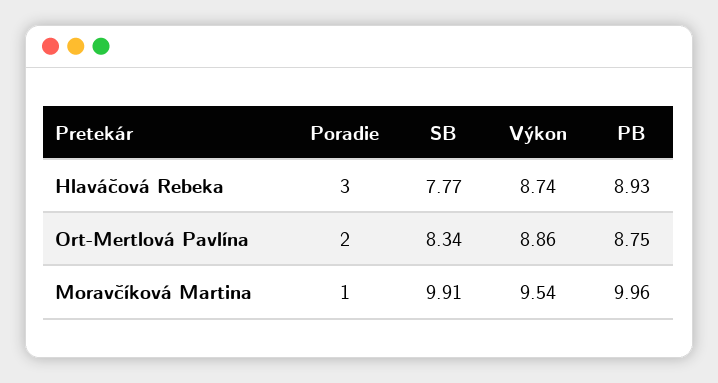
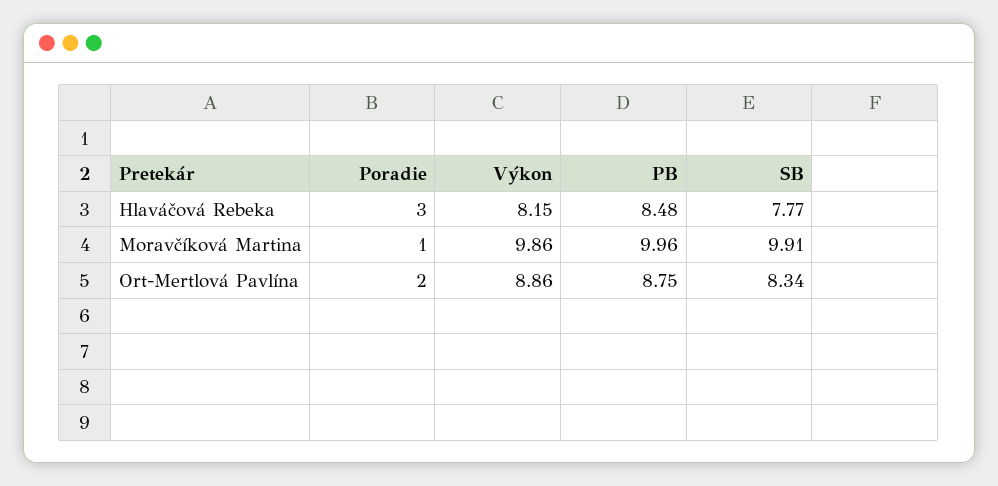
Výkon, Hlaváčová Rebeka: 8.74 -> 8.15
PB, Hlaváčová Rebeka: 8.93 -> 8.48
Výkon, Moravčíková Martina: 9.54 -> 9.86

